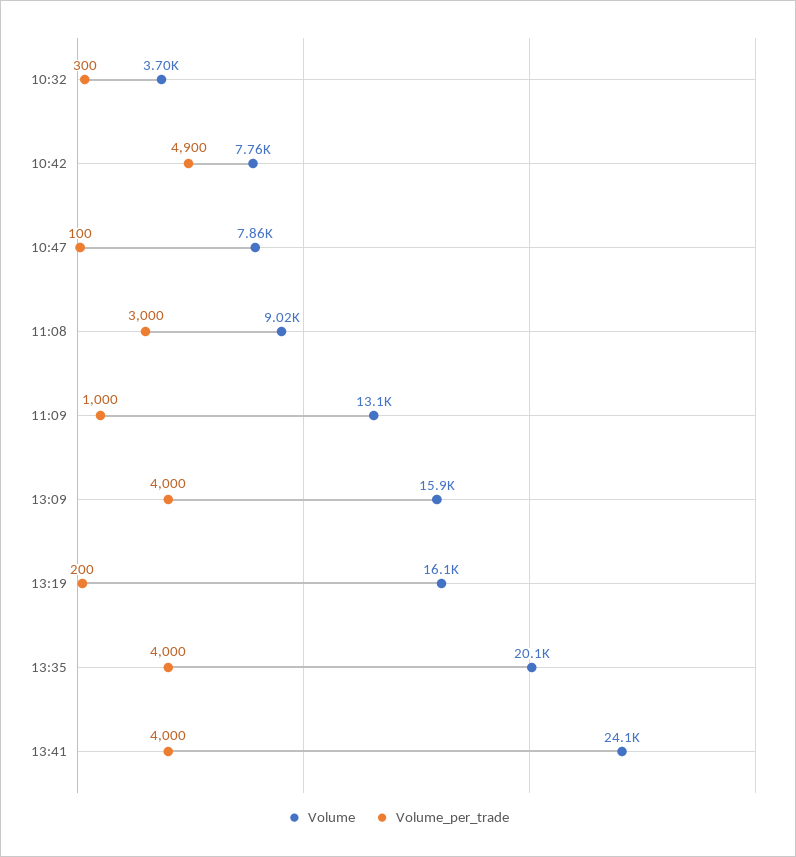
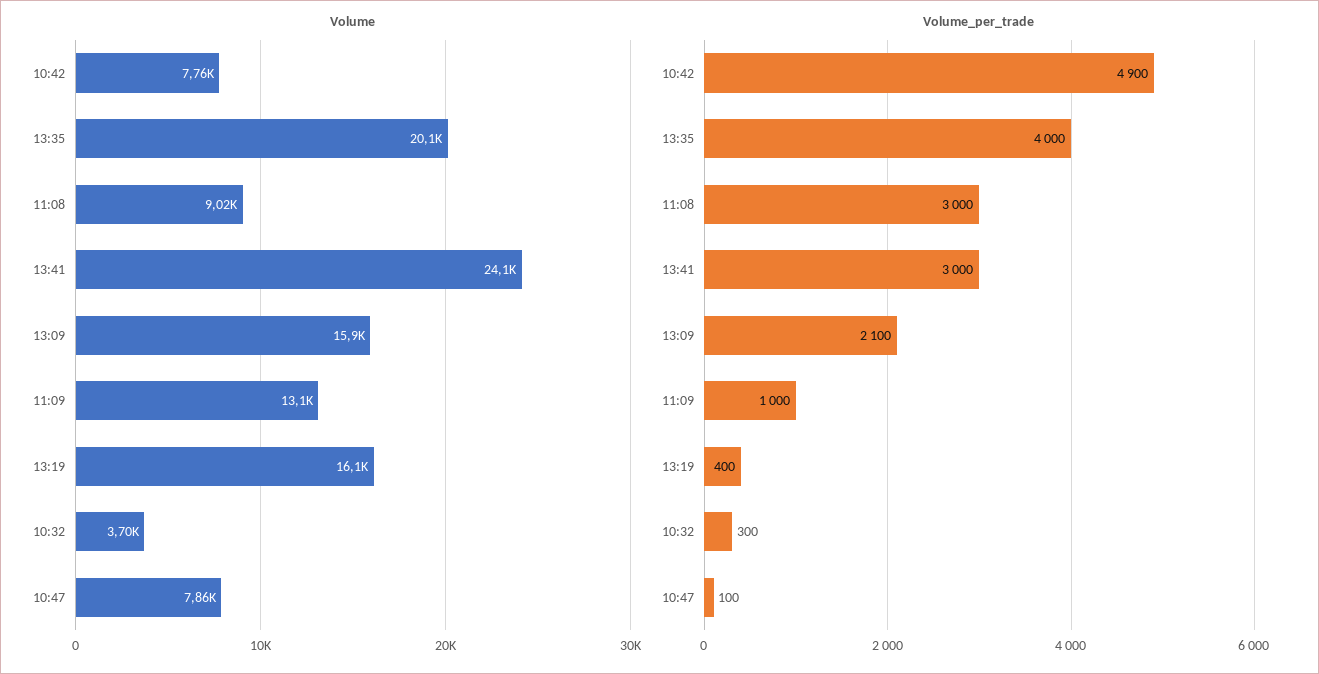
Volume_per_trade, 13:09: 4000 -> 2100
Volume_per_trade, 13:19: 200 -> 400
Volume_per_trade, 13:41: 4000 -> 3000

